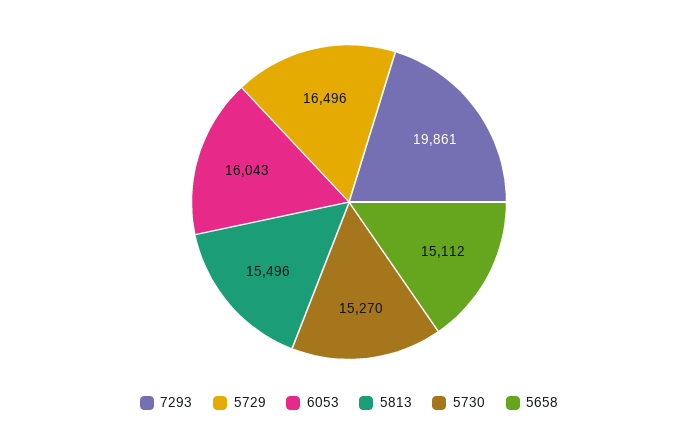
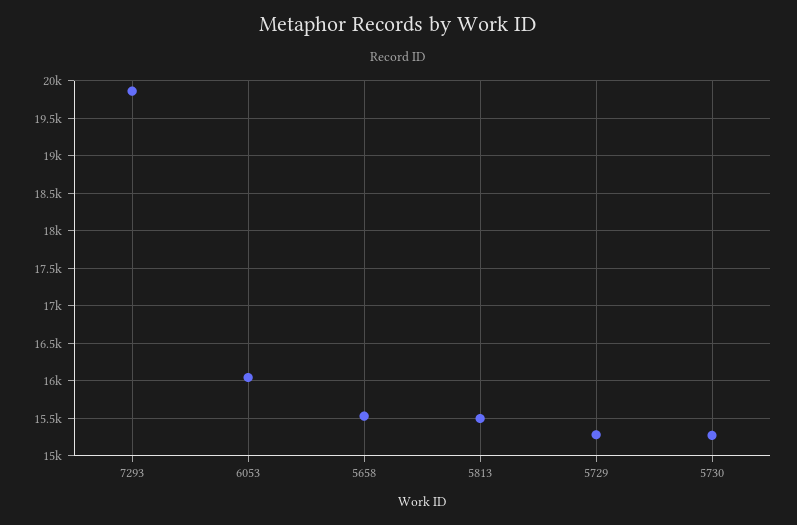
5729: 16496 -> 15300
5658: 15112 -> 15500

